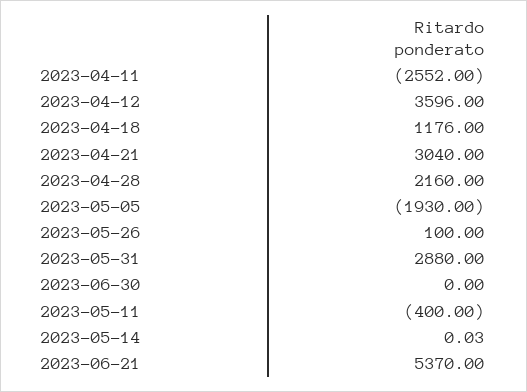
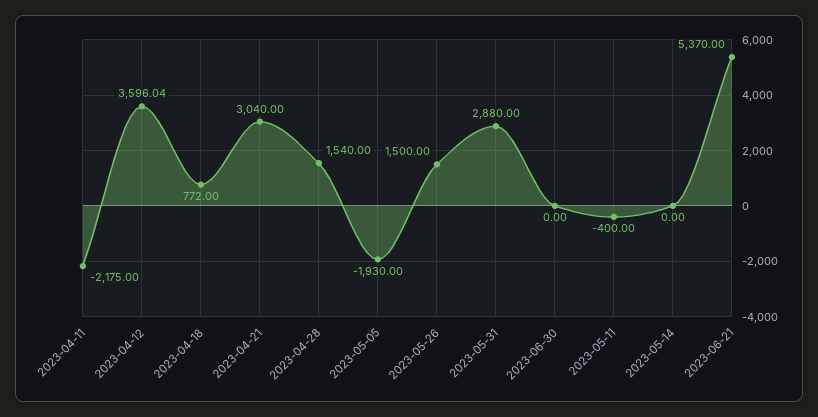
2023-04-11: -2552 -> -2175
2023-04-12: 3596 -> 3596.04
2023-04-18: 1176 -> 772
2023-04-28: 2160 -> 1540
2023-05-26: 100 -> 1500
2023-05-14: 0.03 -> 0

